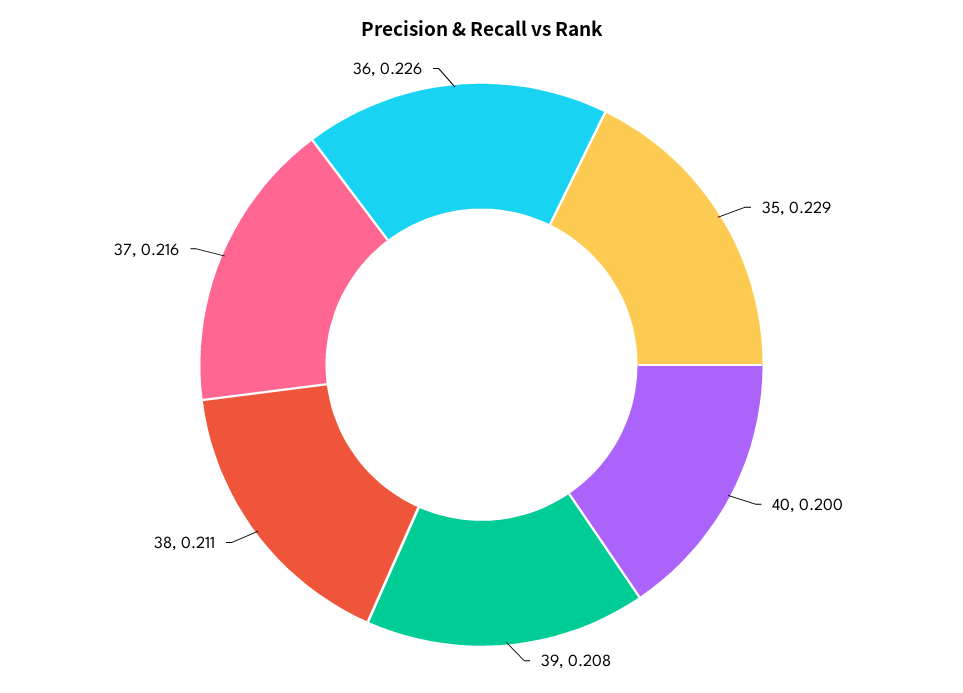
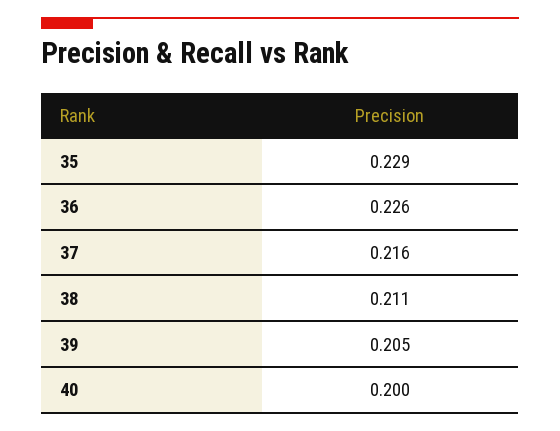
39: 0.208 -> 0.205

